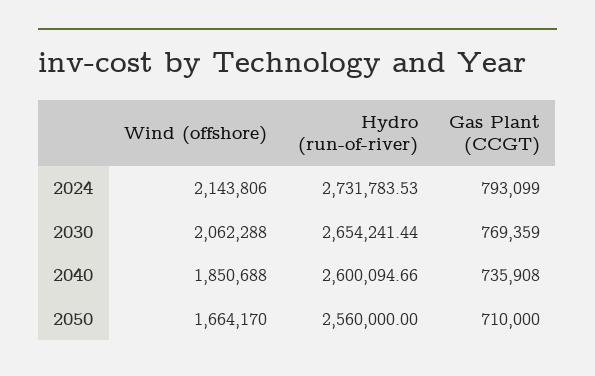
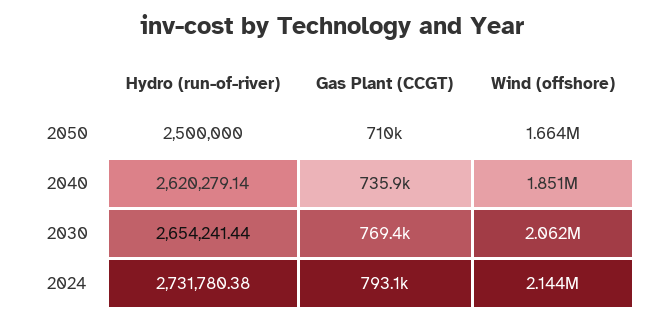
Hydro (run-of-river), 2024: 2731783.53 -> 2731780.38
Hydro (run-of-river), 2040: 2600094.66 -> 2620279.14
Hydro (run-of-river), 2050: 2560000 -> 2500000

